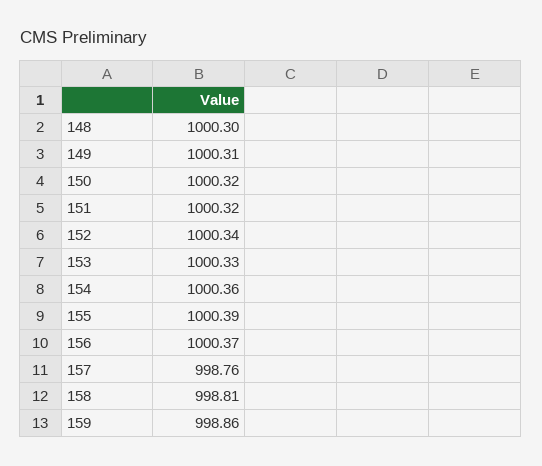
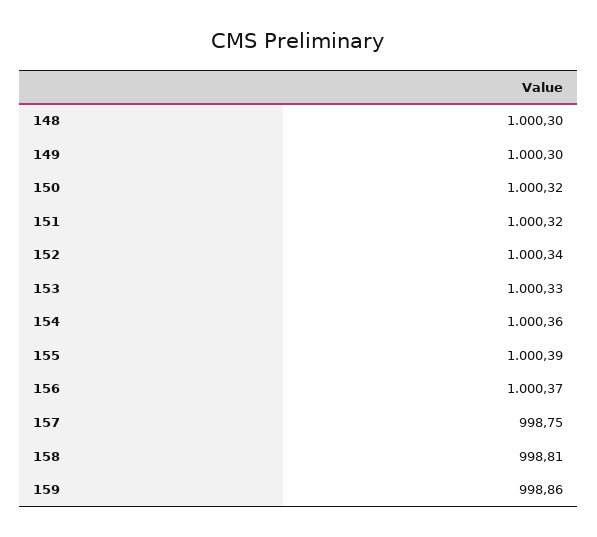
149: 1000.31 -> 1000.3
157: 998.76 -> 998.75

